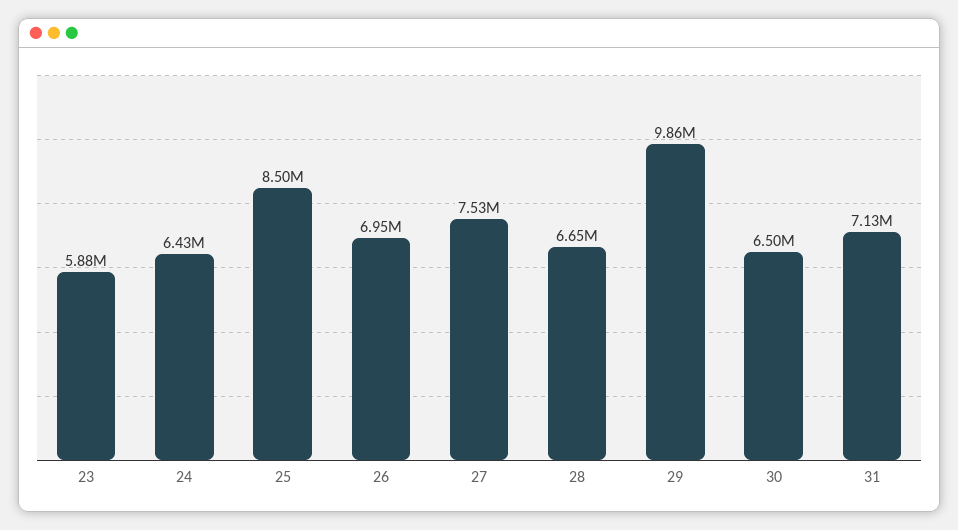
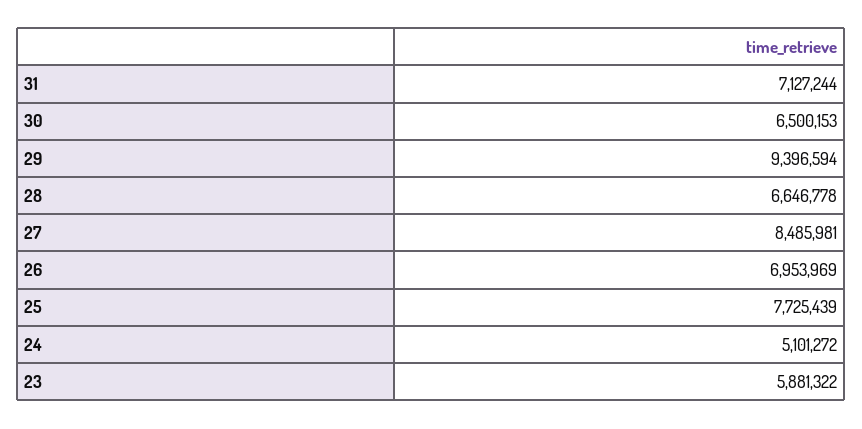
24: 6430000 -> 5101272
25: 8500000 -> 7725439
27: 7530000 -> 8485981
29: 9860000 -> 9396594

